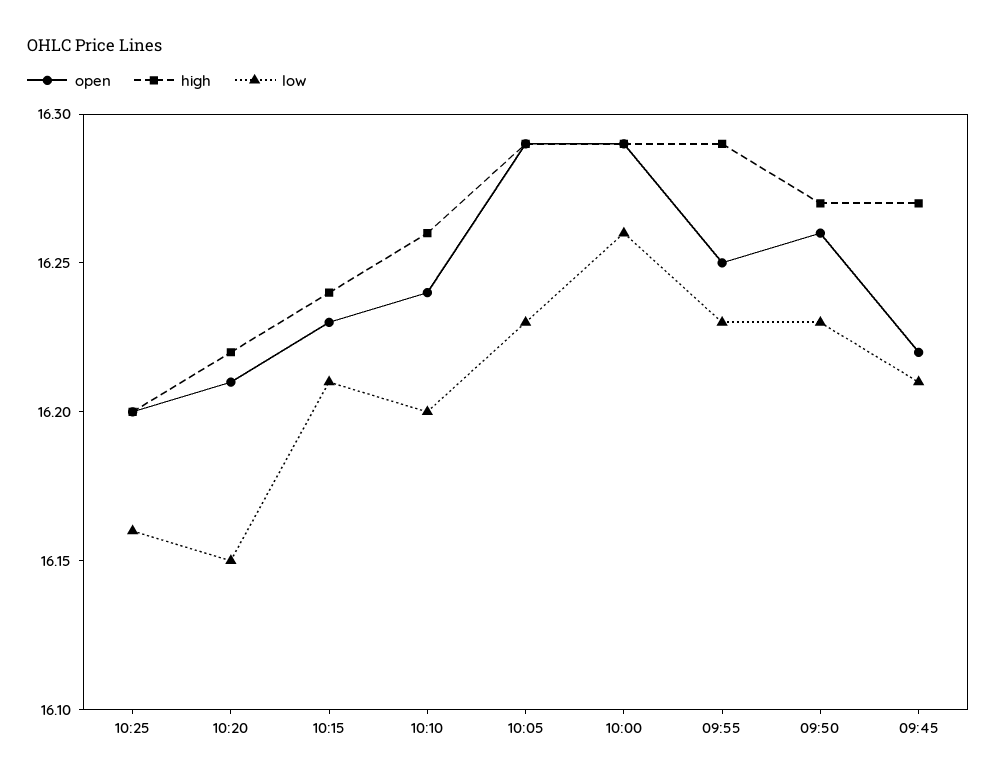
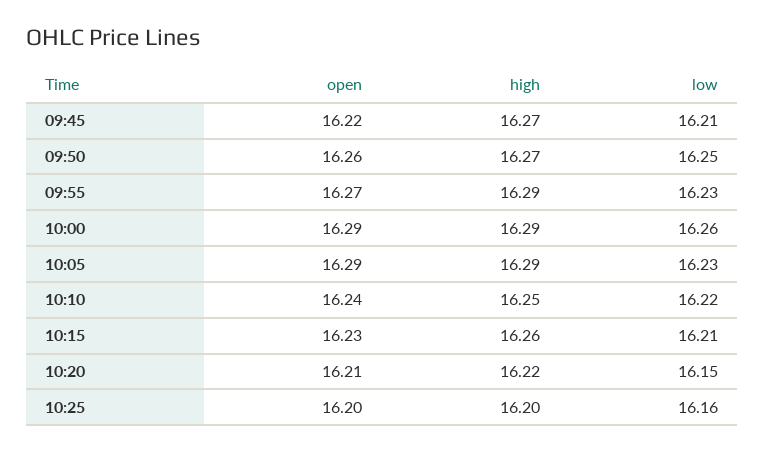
high, 10:15: 16.24 -> 16.26
high, 10:10: 16.26 -> 16.25
low, 10:10: 16.2 -> 16.22
open, 09:55: 16.25 -> 16.27
low, 09:50: 16.23 -> 16.25

